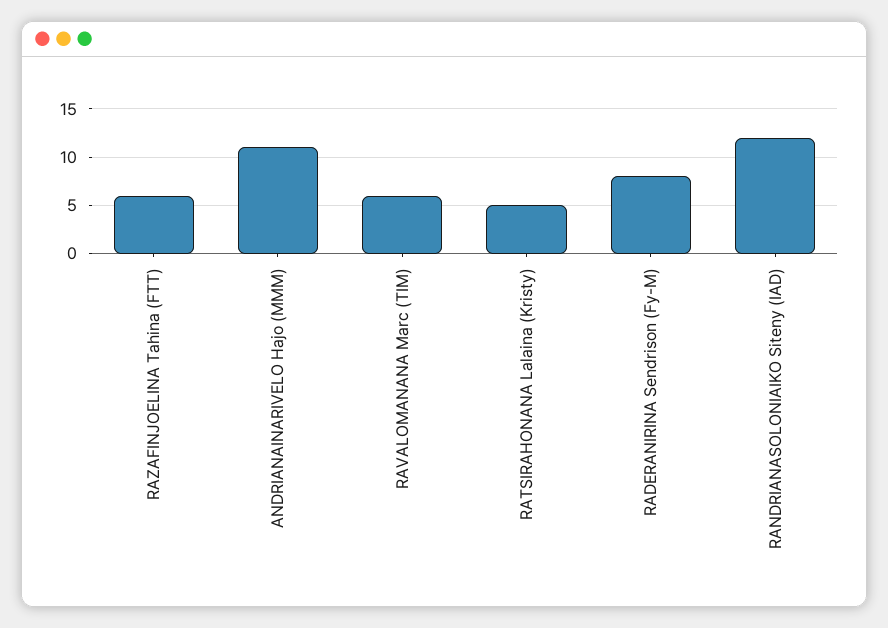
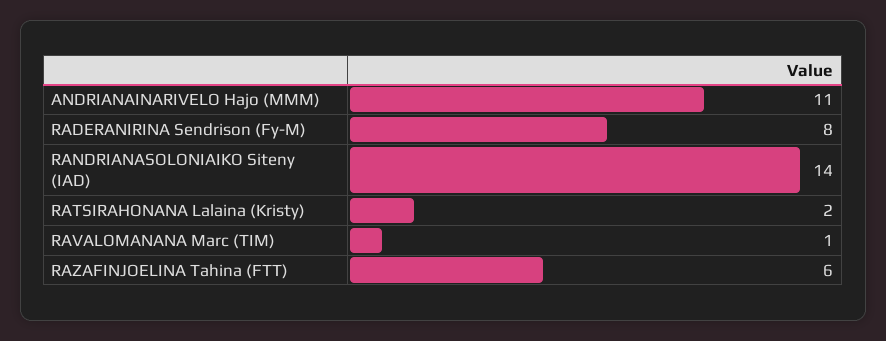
RAVALOMANANA Marc (TIM): 6 -> 1
RATSIRAHONANA Lalaina (Kristy): 5 -> 2
RANDRIANASOLONIAIKO Siteny (IAD): 12 -> 14

